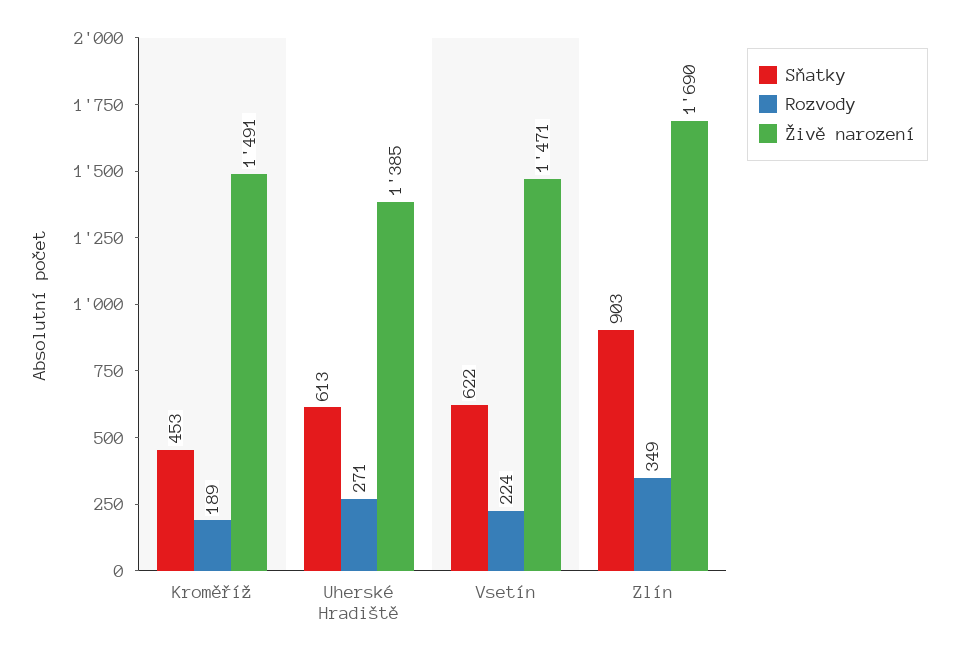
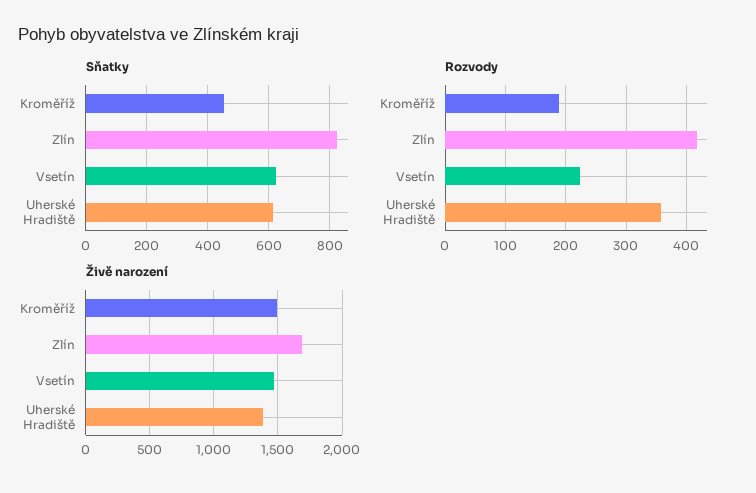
Rozvody, Uherské Hradiště: 271 -> 360
Sňatky, Zlín: 903 -> 820
Rozvody, Zlín: 349 -> 420

